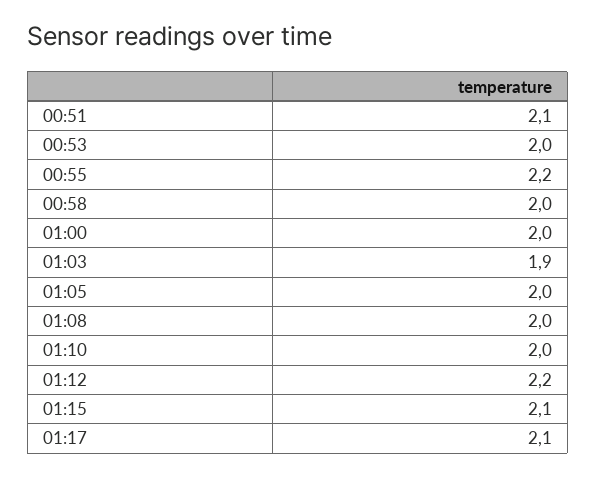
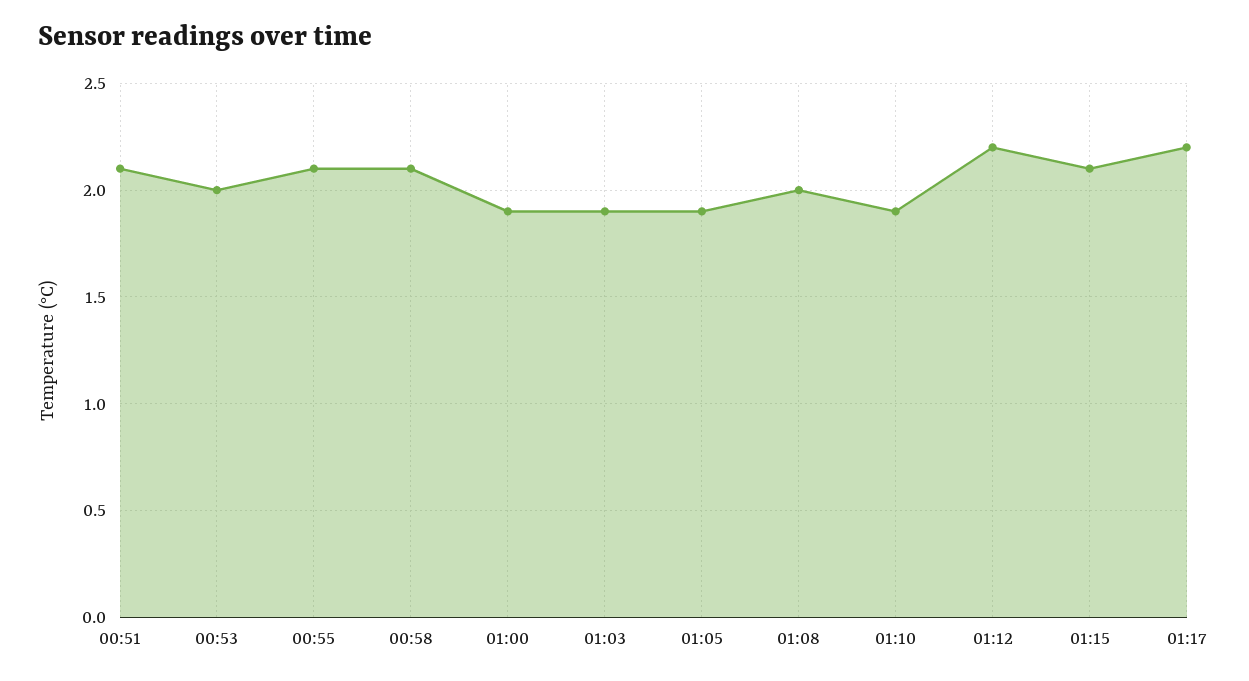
00:55: 2.2 -> 2.1
00:58: 2 -> 2.1
01:00: 2 -> 1.9
01:05: 2 -> 1.9
01:10: 2 -> 1.9
01:17: 2.1 -> 2.2

